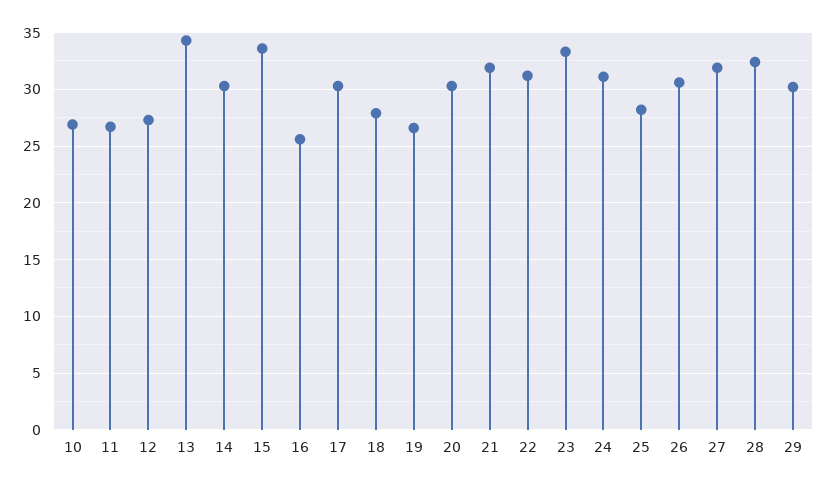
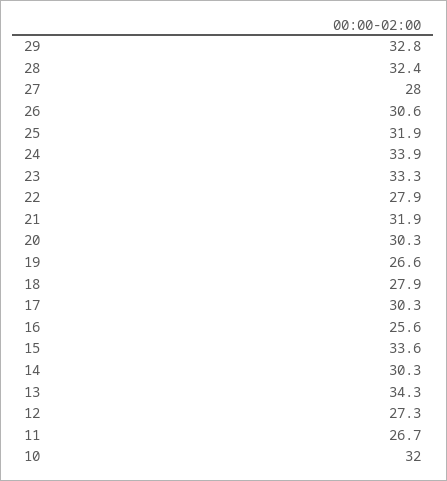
10: 27 -> 32
22: 31 -> 27.9
24: 31 -> 33.9
25: 28 -> 31.9
27: 32 -> 28
29: 30 -> 32.8

